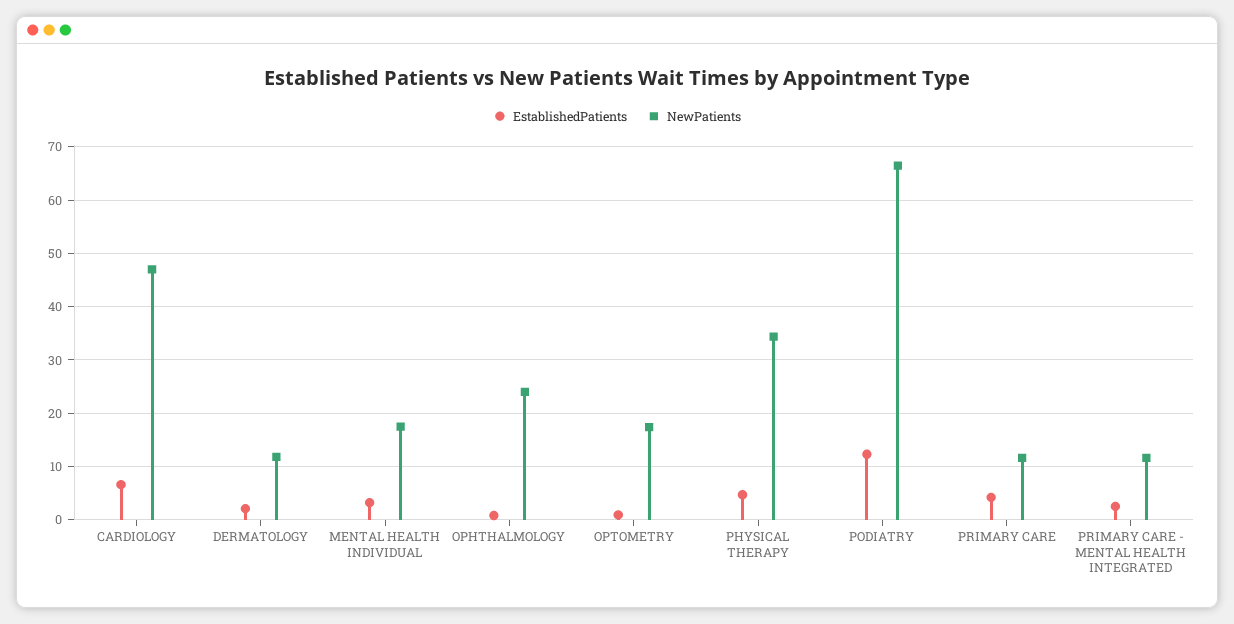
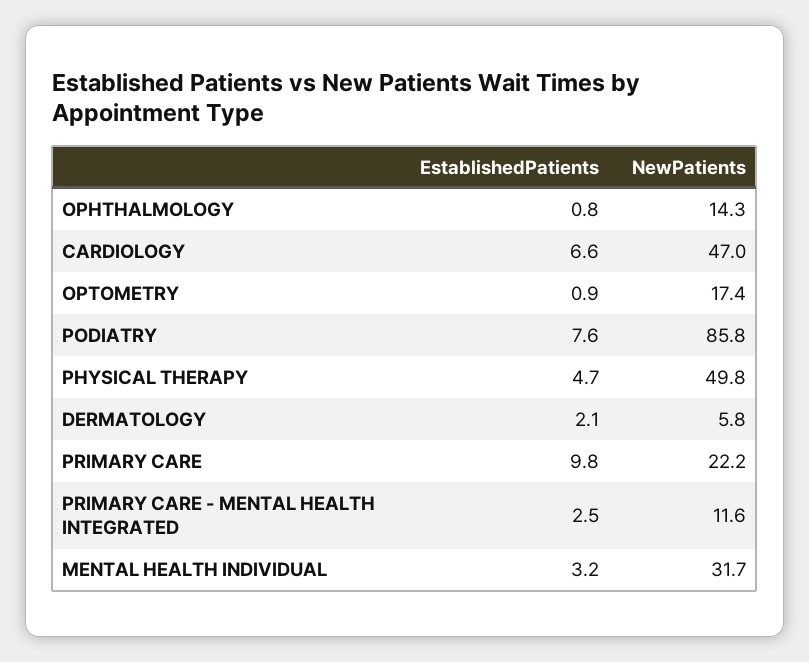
NewPatients, DERMATOLOGY: 12 -> 5.8
NewPatients, MENTAL HEALTH INDIVIDUAL: 18 -> 31.7
NewPatients, OPHTHALMOLOGY: 24 -> 14.3
NewPatients, PHYSICAL THERAPY: 34 -> 49.8
EstablishedPatients, PODIATRY: 12 -> 7.6
NewPatients, PODIATRY: 66 -> 85.8
EstablishedPatients, PRIMARY CARE: 4 -> 9.8
NewPatients, PRIMARY CARE: 12 -> 22.2

